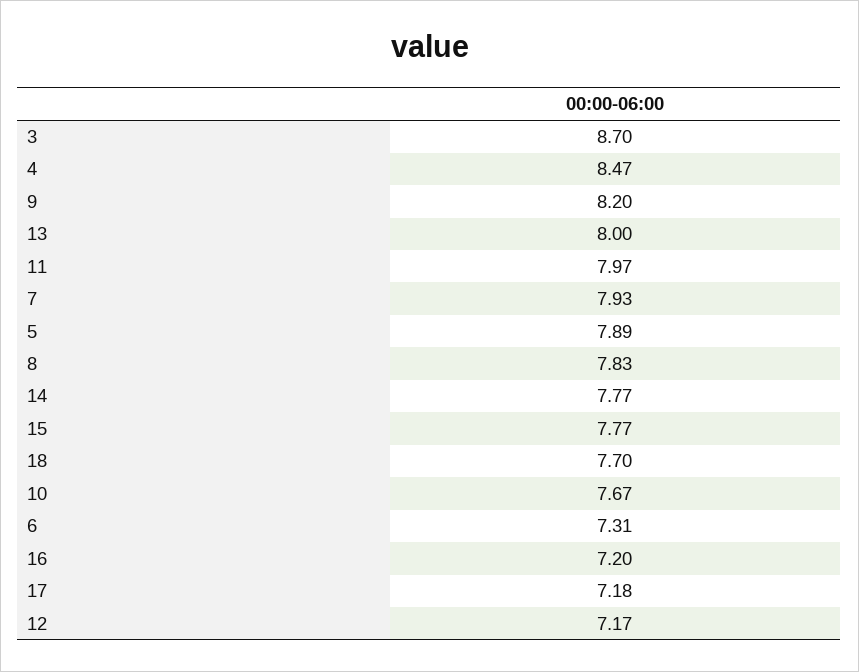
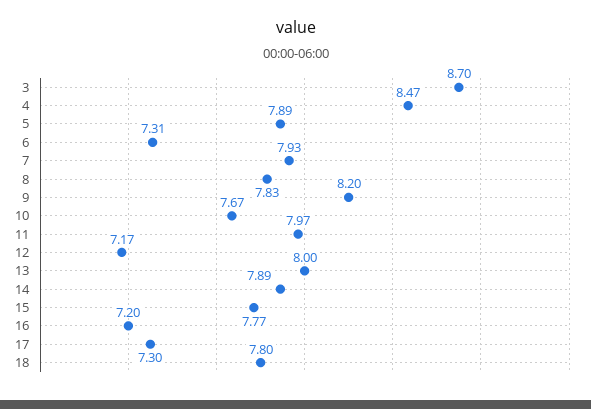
14: 7.77 -> 7.89
18: 7.7 -> 7.8
17: 7.18 -> 7.3

